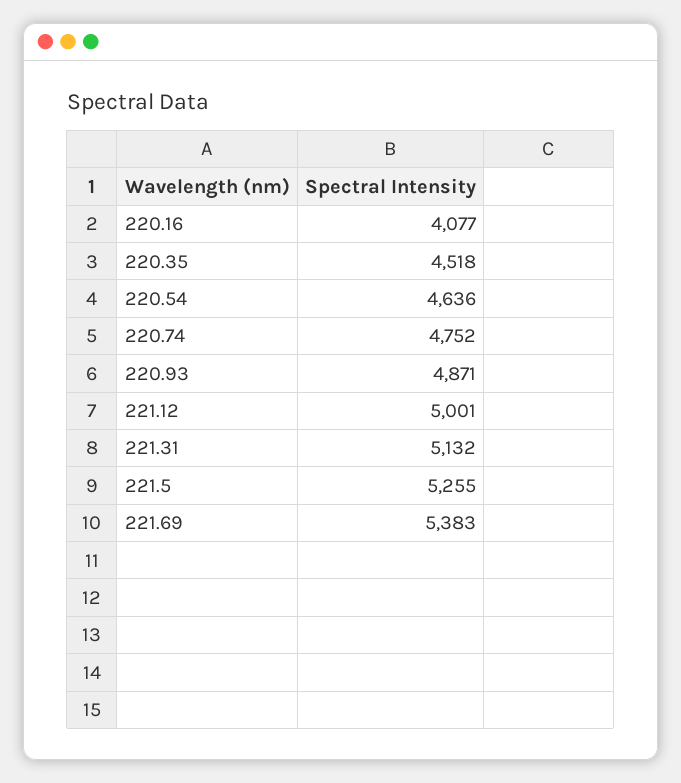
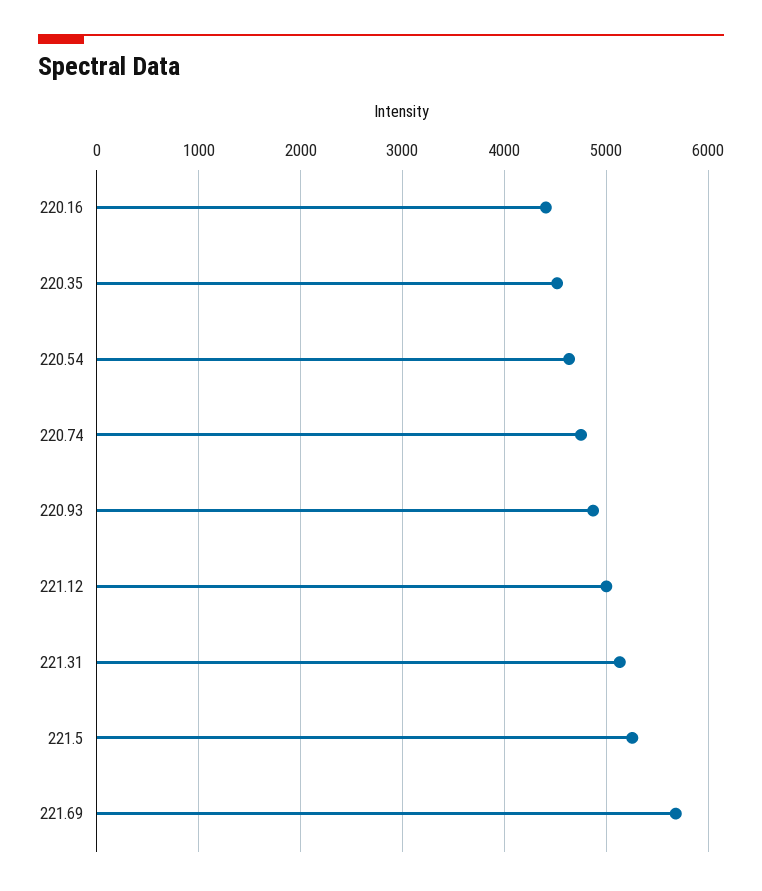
220.16: 4077 -> 4400
221.69: 5383 -> 5700

